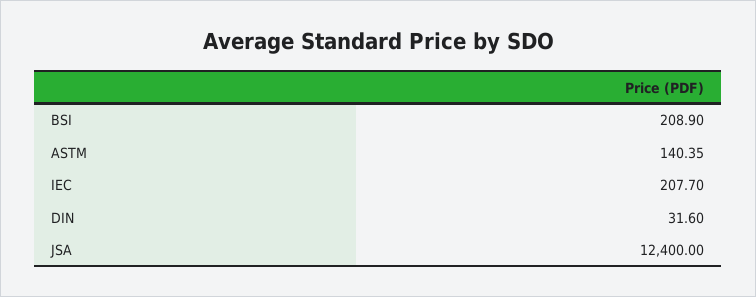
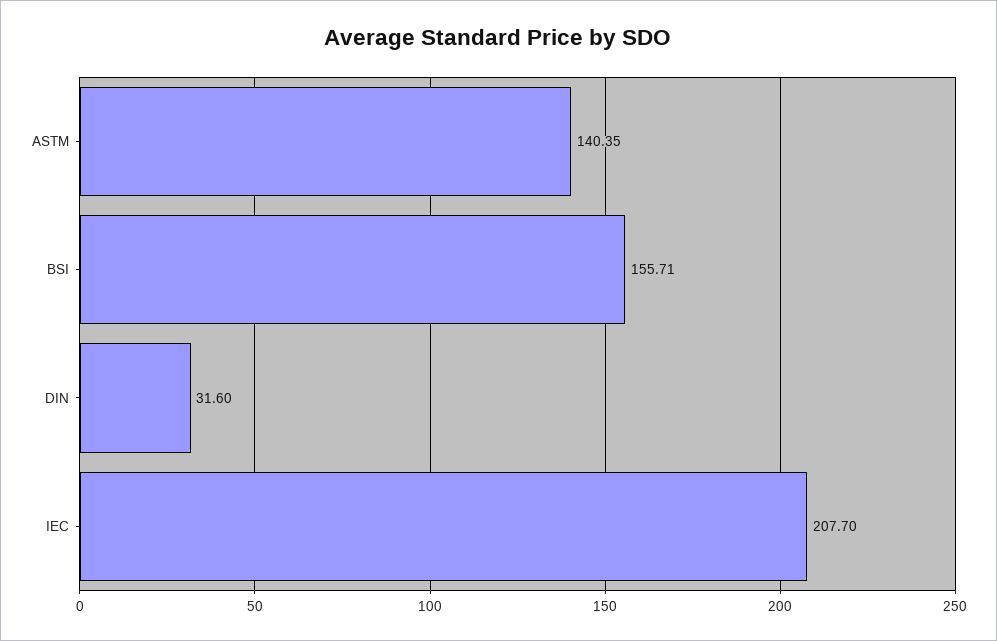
BSI: 208.9 -> 155.71
JSA: 12400 -> none

